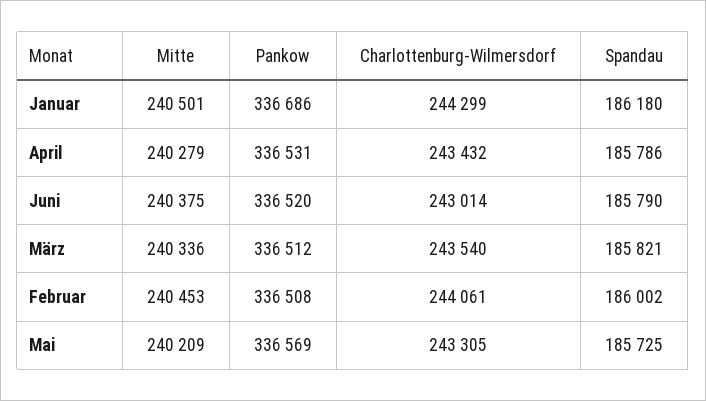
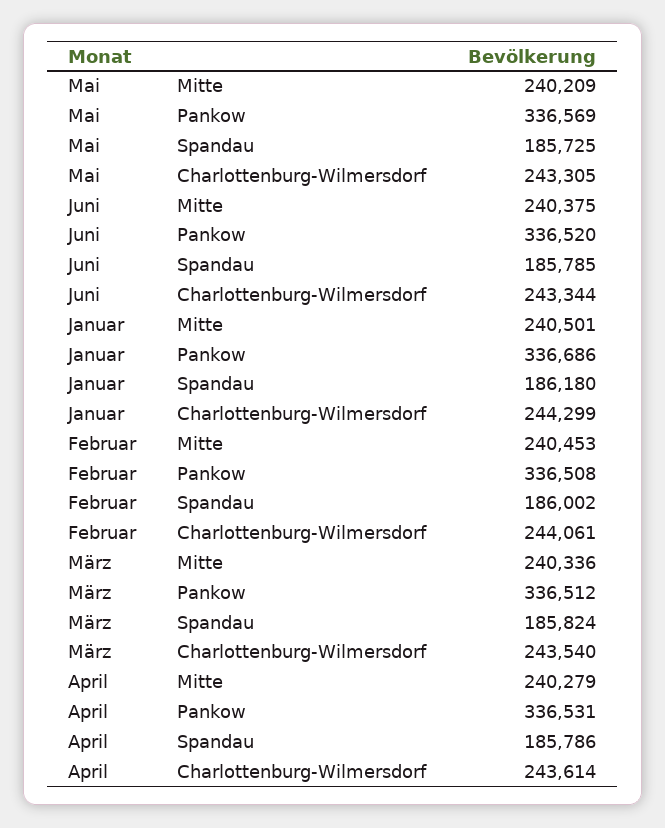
Charlottenburg-Wilmersdorf, April: 243432 -> 243614
Charlottenburg-Wilmersdorf, Juni: 243014 -> 243344
Spandau, Juni: 185790 -> 185785
Spandau, März: 185821 -> 185824

